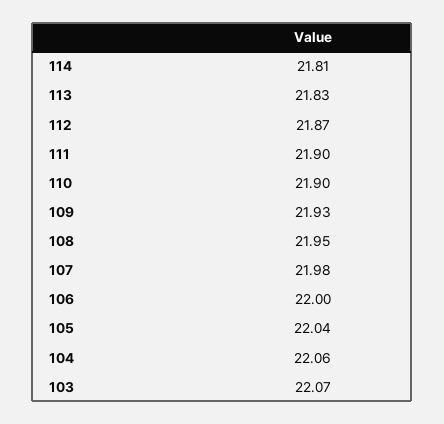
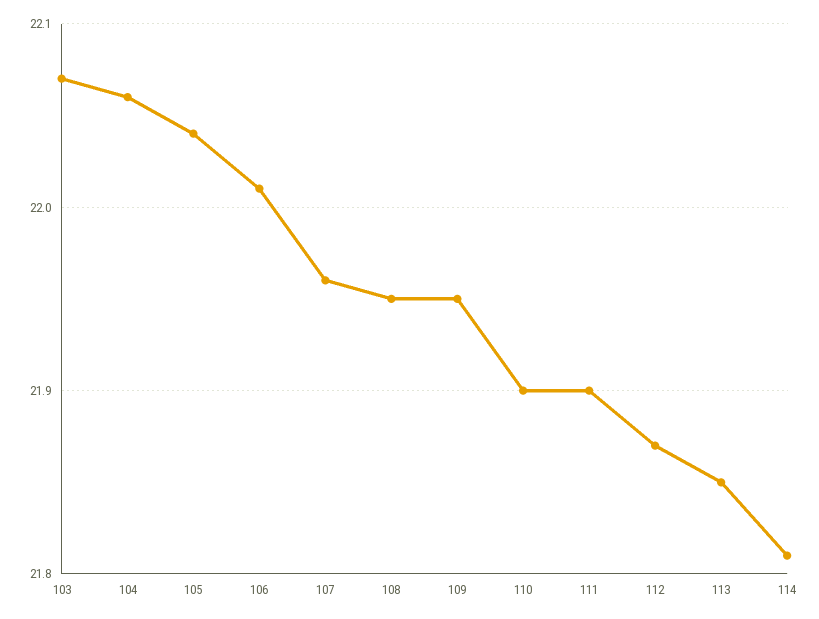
113: 21.83 -> 21.85
109: 21.93 -> 21.95
107: 21.98 -> 21.96
106: 22 -> 22.01

